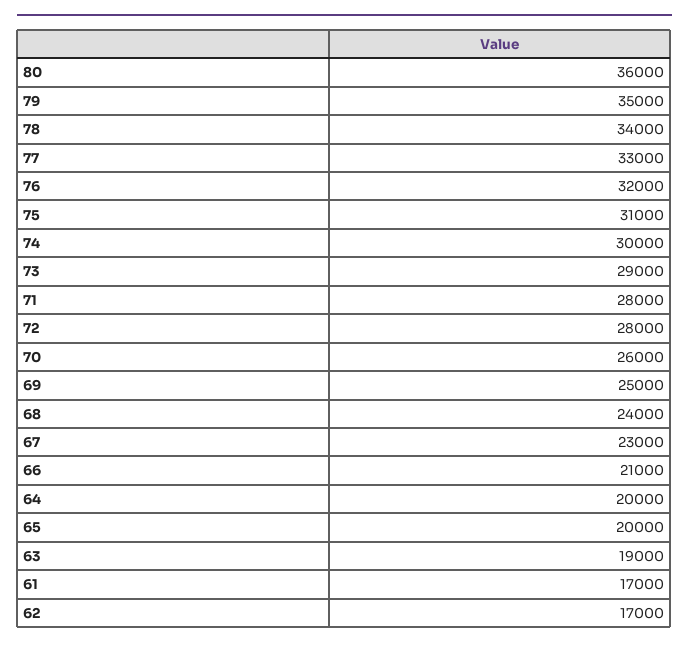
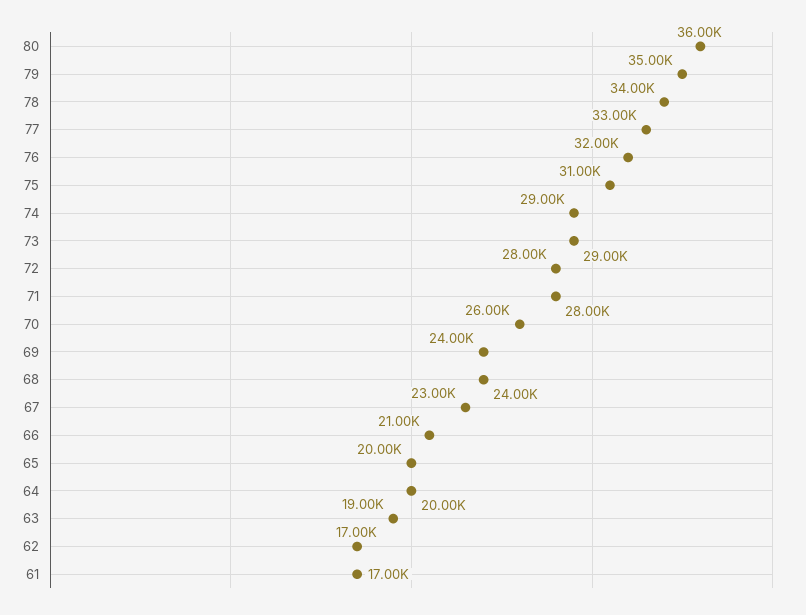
74: 30000 -> 29000
69: 25000 -> 24000

